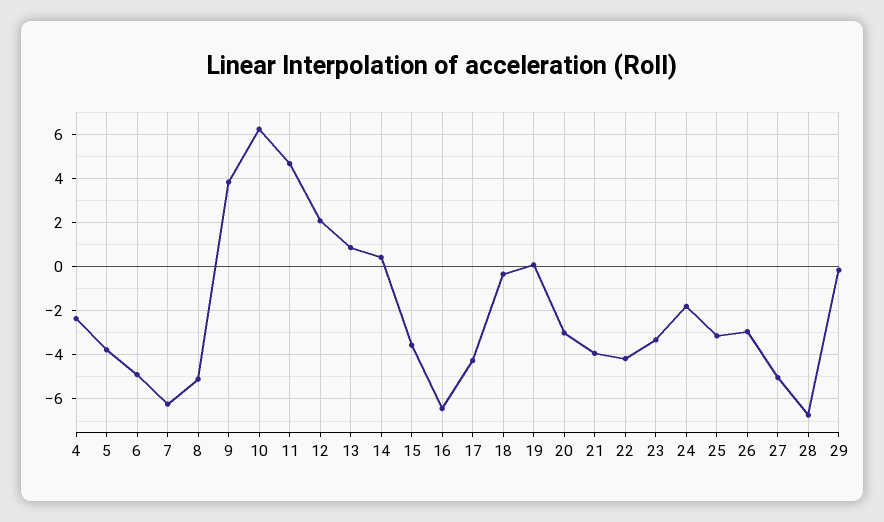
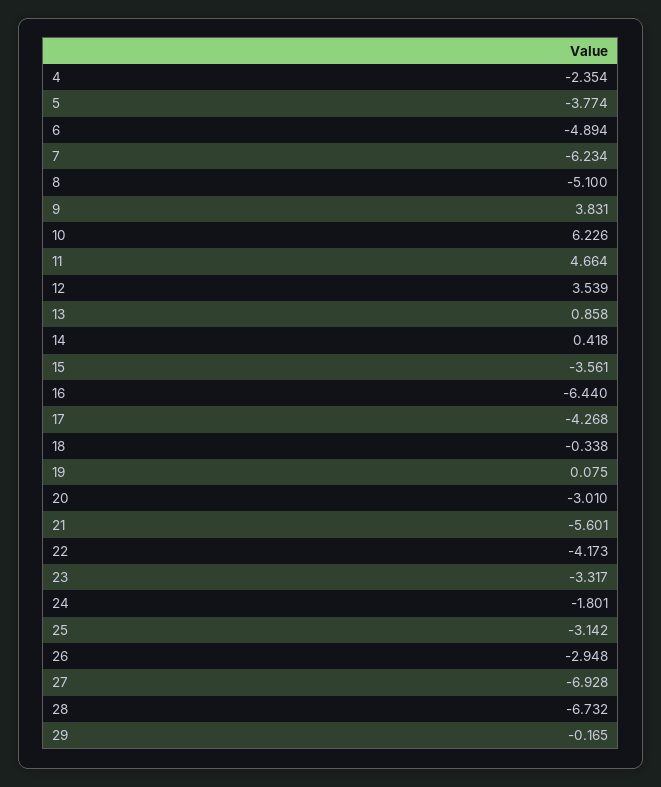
12: 2 -> 3.539
21: -4 -> -5.601
27: -5 -> -6.928

